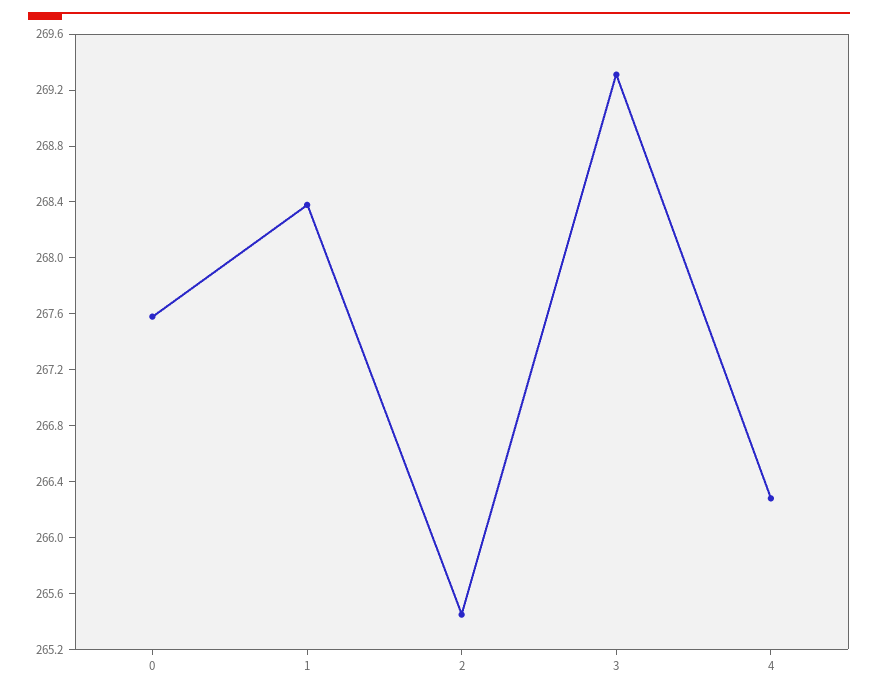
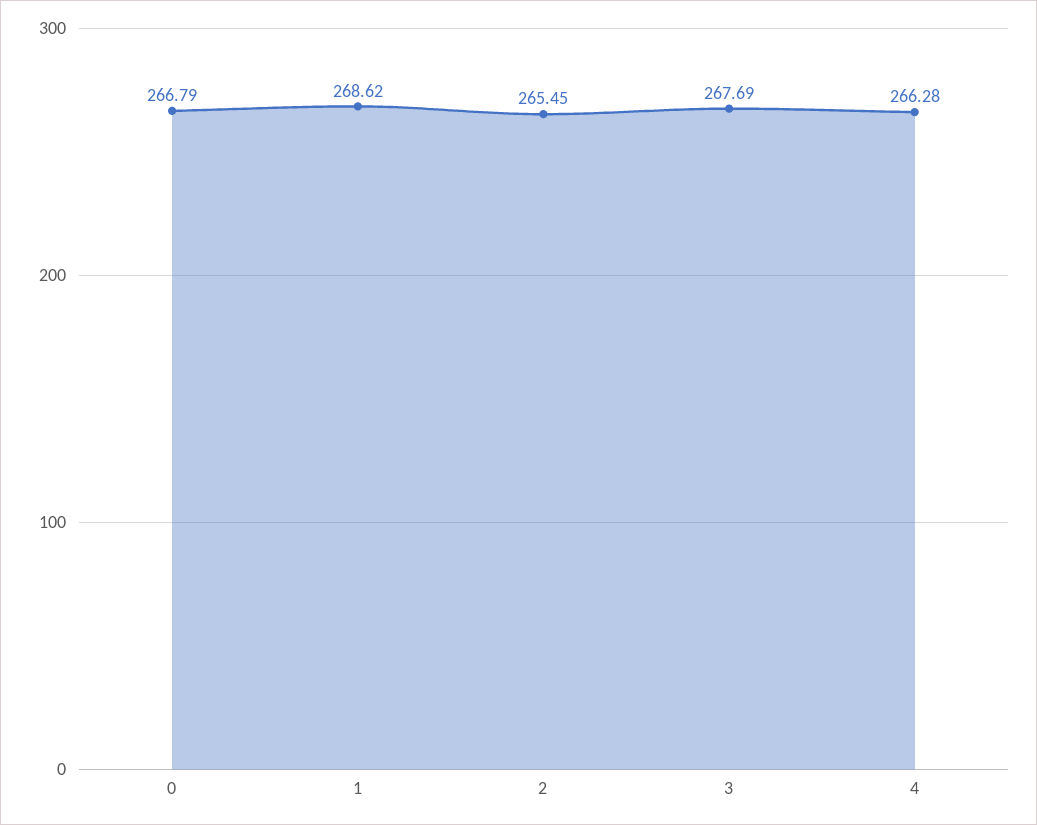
0: 267.6 -> 266.79
1: 268.4 -> 268.62
3: 269.3 -> 267.69

